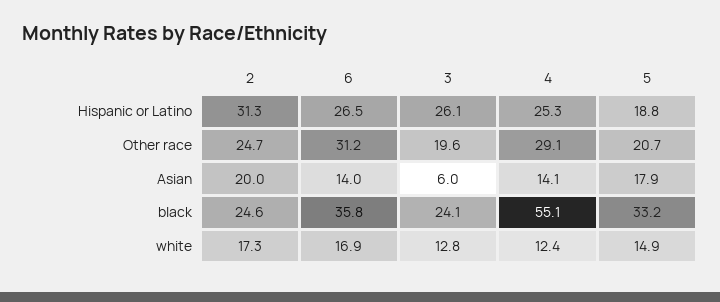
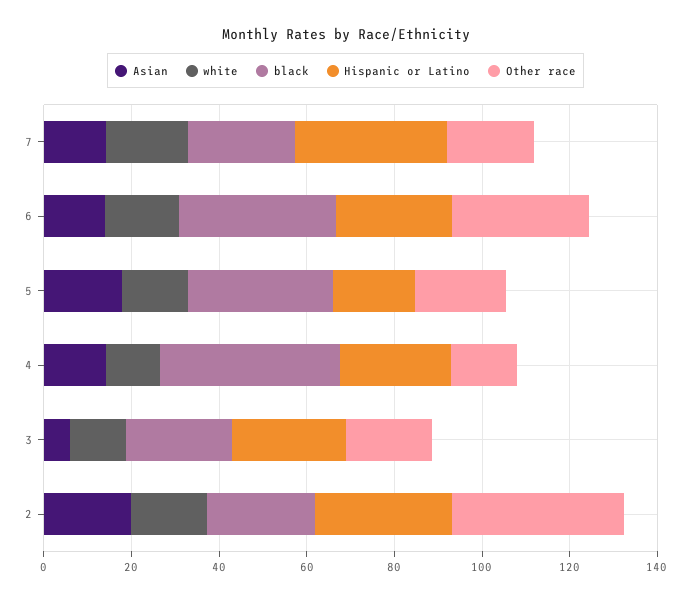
Other race, 2: 24.7 -> 40
Other race, 4: 29.1 -> 15
black, 4: 55.1 -> 40
Asian, 7: none -> 15
white, 7: none -> 20
black, 7: none -> 25
Hispanic or Latino, 7: none -> 35
Other race, 7: none -> 20

